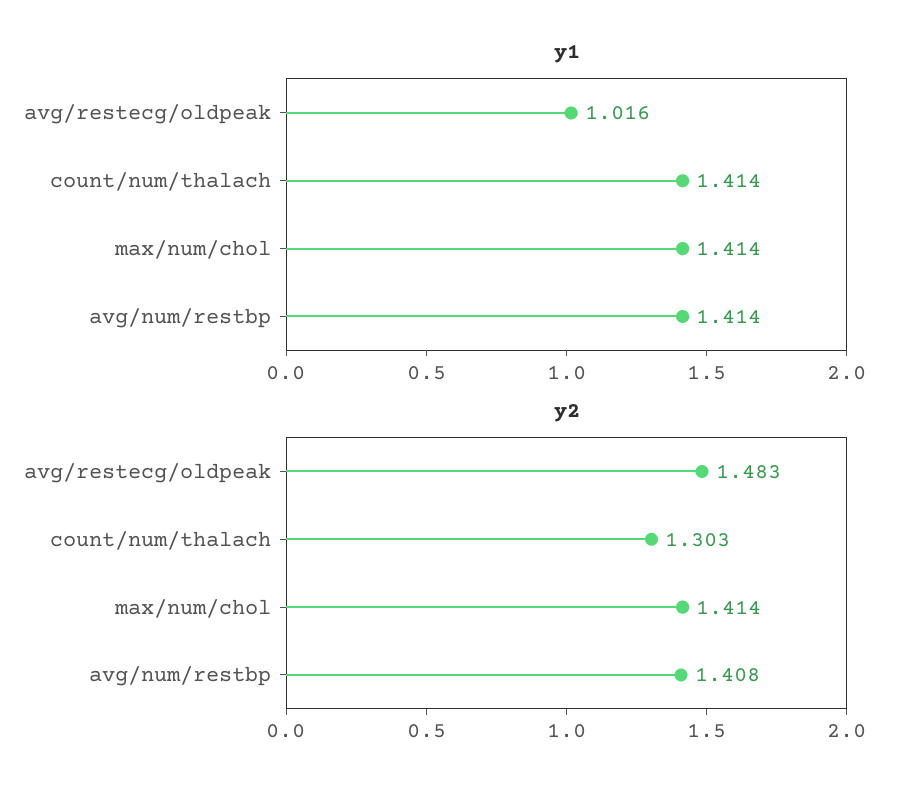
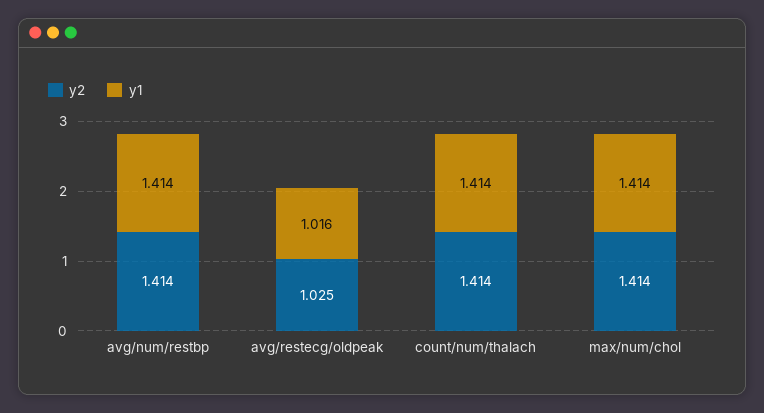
y2, avg/restecg/oldpeak: 1.483 -> 1.025
y2, count/num/thalach: 1.303 -> 1.414
y2, avg/num/restbp: 1.408 -> 1.414

